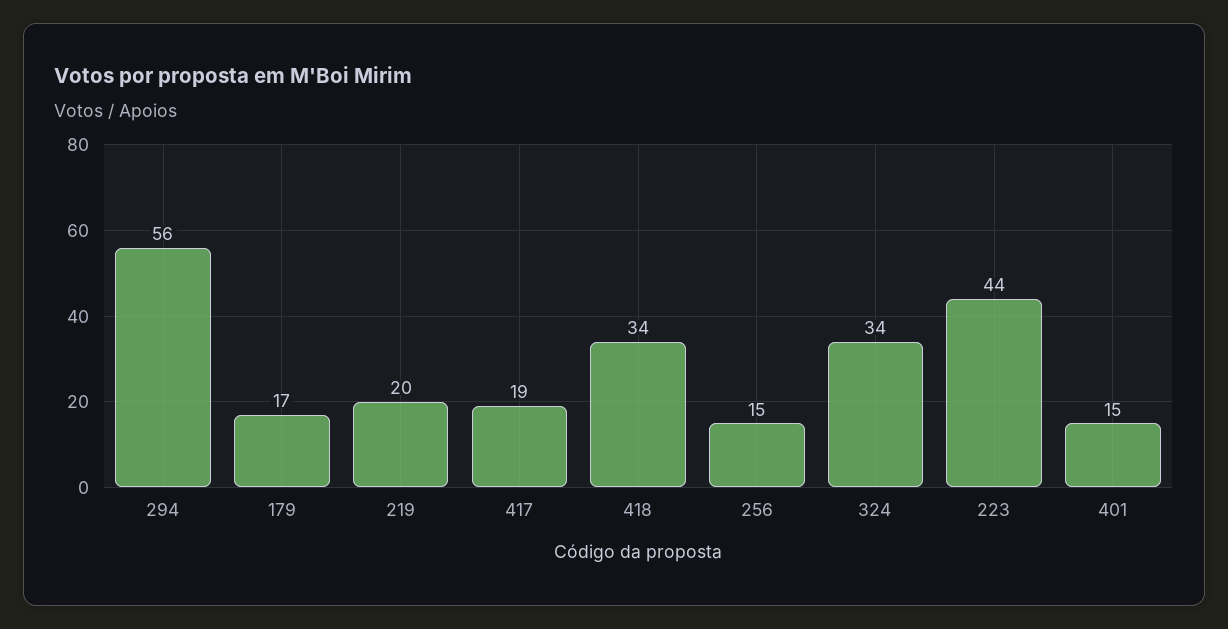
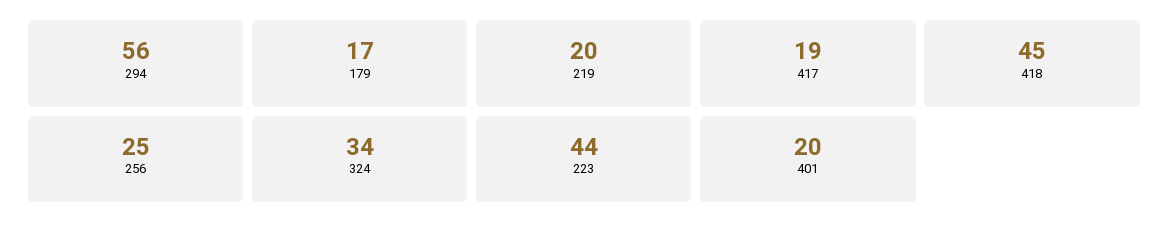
418: 34 -> 45
256: 15 -> 25
401: 15 -> 20

